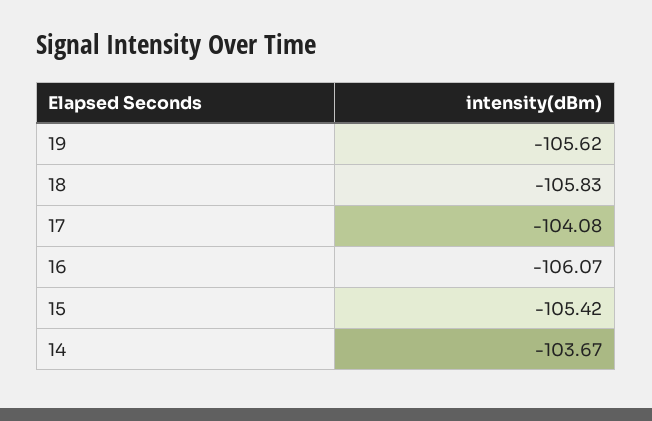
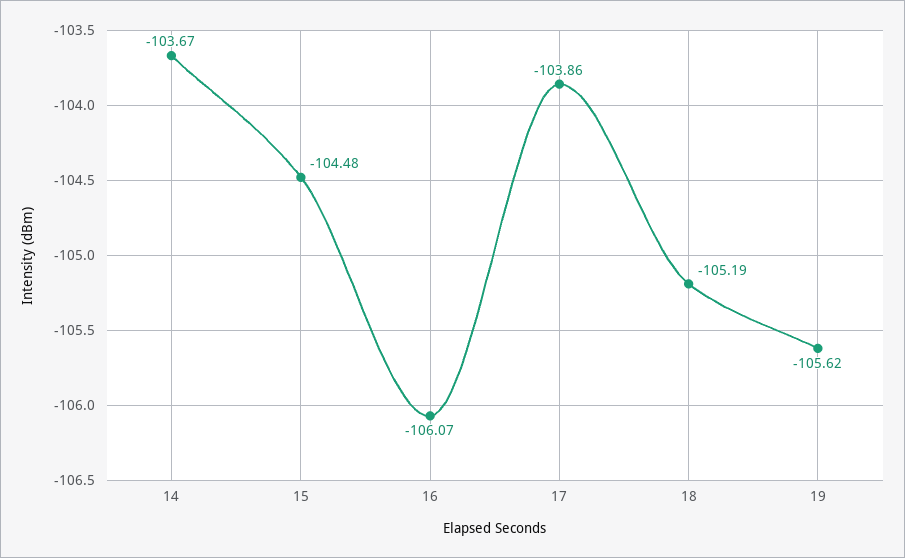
18: -105.83 -> -105.19
17: -104.08 -> -103.86
15: -105.42 -> -104.48

